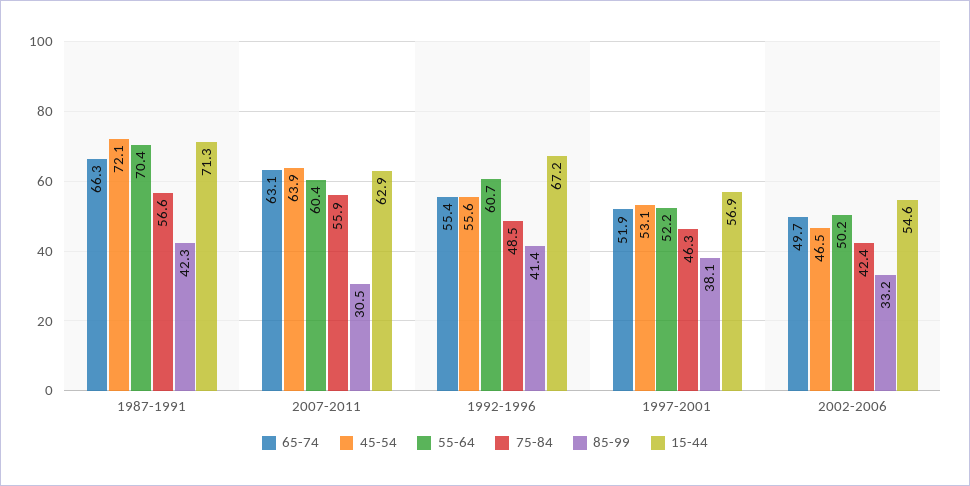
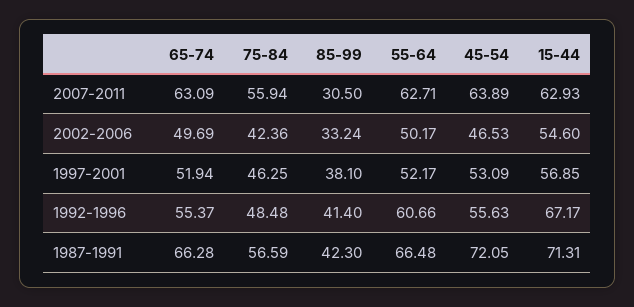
55-64, 1987-1991: 70.4 -> 66.48
55-64, 2007-2011: 60.4 -> 62.71

